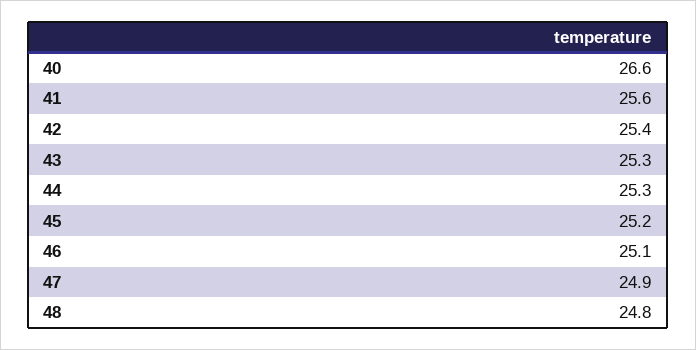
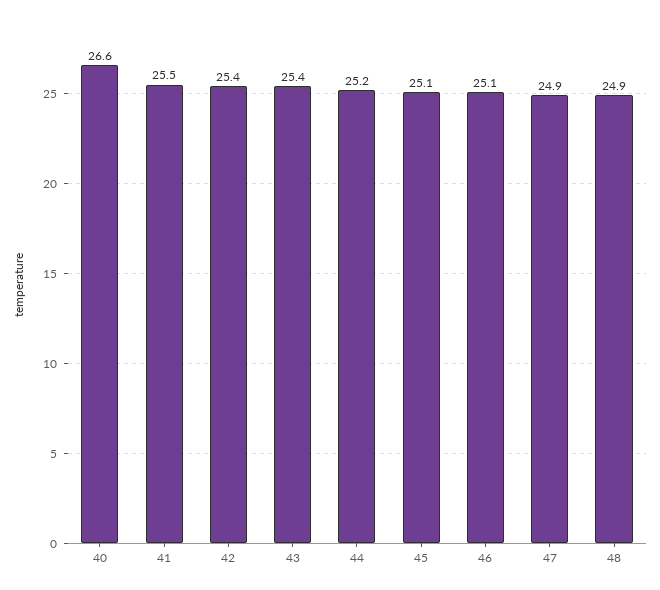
41: 25.6 -> 25.5
43: 25.3 -> 25.4
44: 25.3 -> 25.2
45: 25.2 -> 25.1
48: 24.8 -> 24.9

